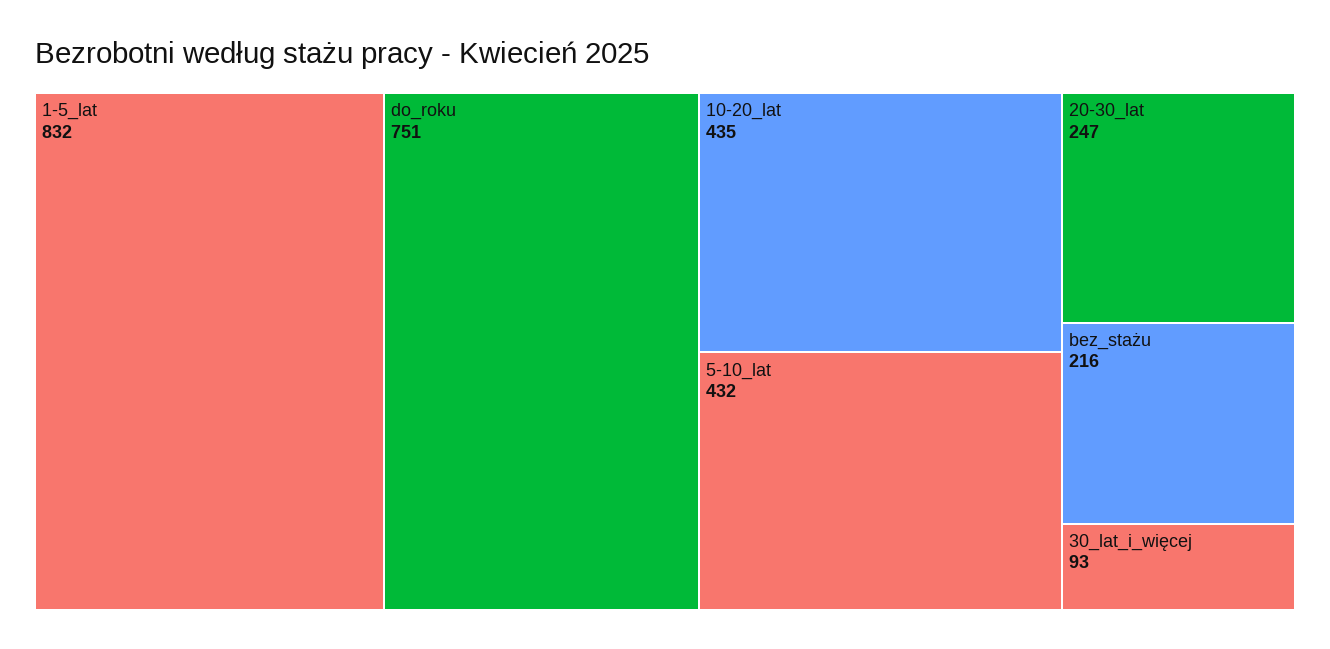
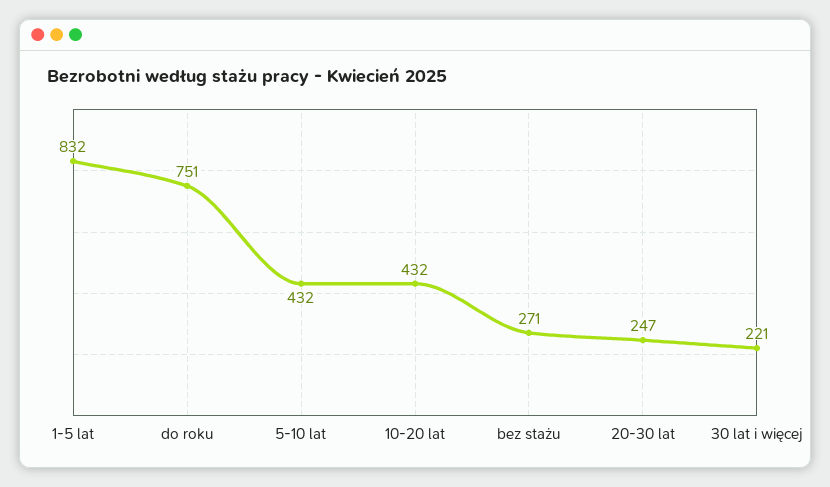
10-20_lat: 435 -> 432
bez_stażu: 216 -> 271
30_lat_i_więcej: 93 -> 221

